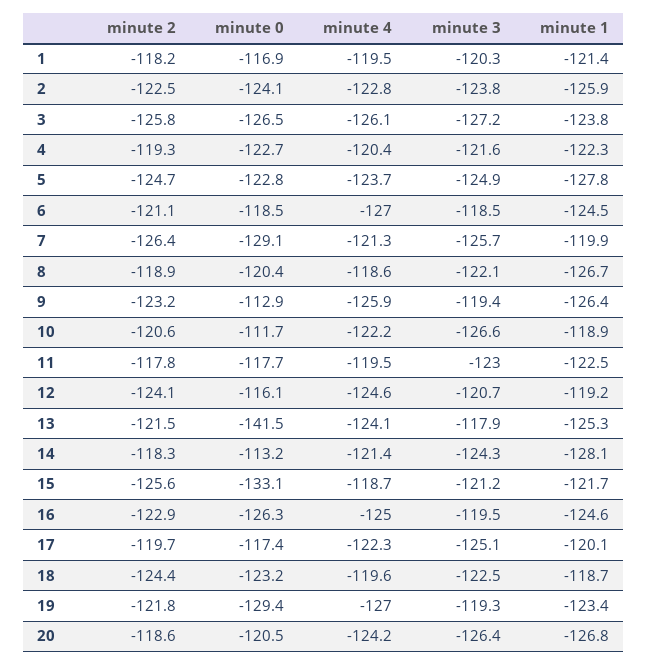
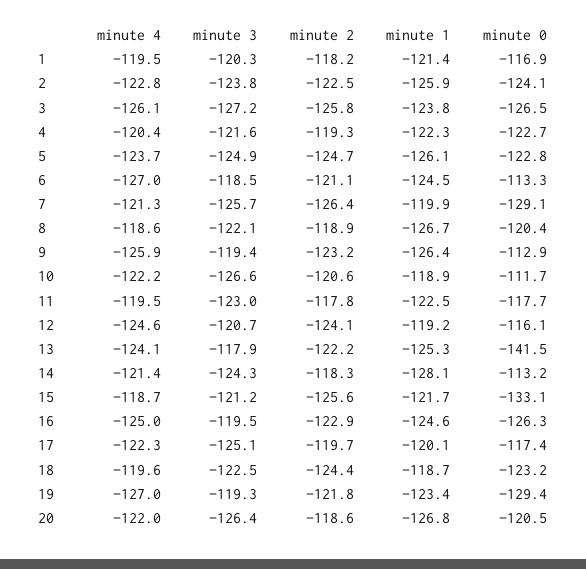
minute 1, 5: -127.8 -> -126.1
minute 0, 6: -118.5 -> -113.3
minute 2, 13: -121.5 -> -122.2
minute 4, 20: -124.2 -> -122

